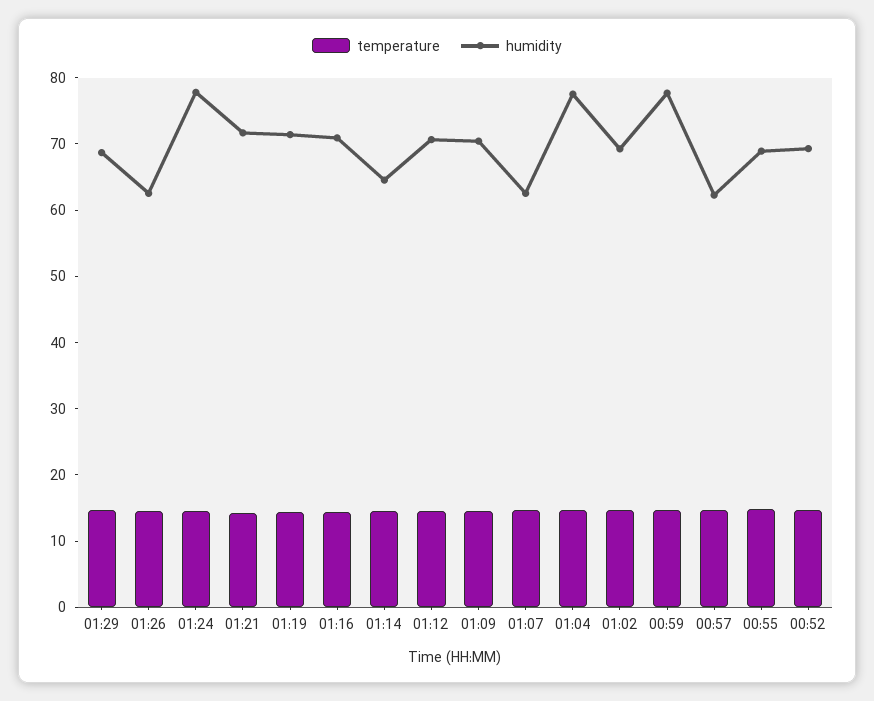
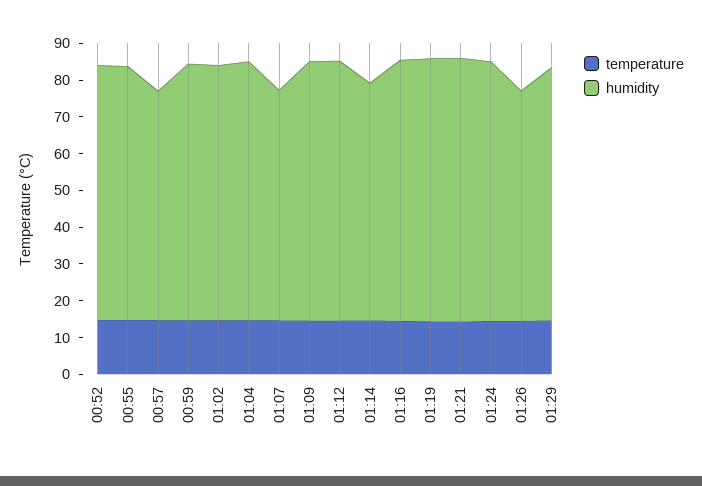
humidity, 01:24: 78 -> 70
humidity, 01:04: 78 -> 70
humidity, 00:59: 78 -> 70

